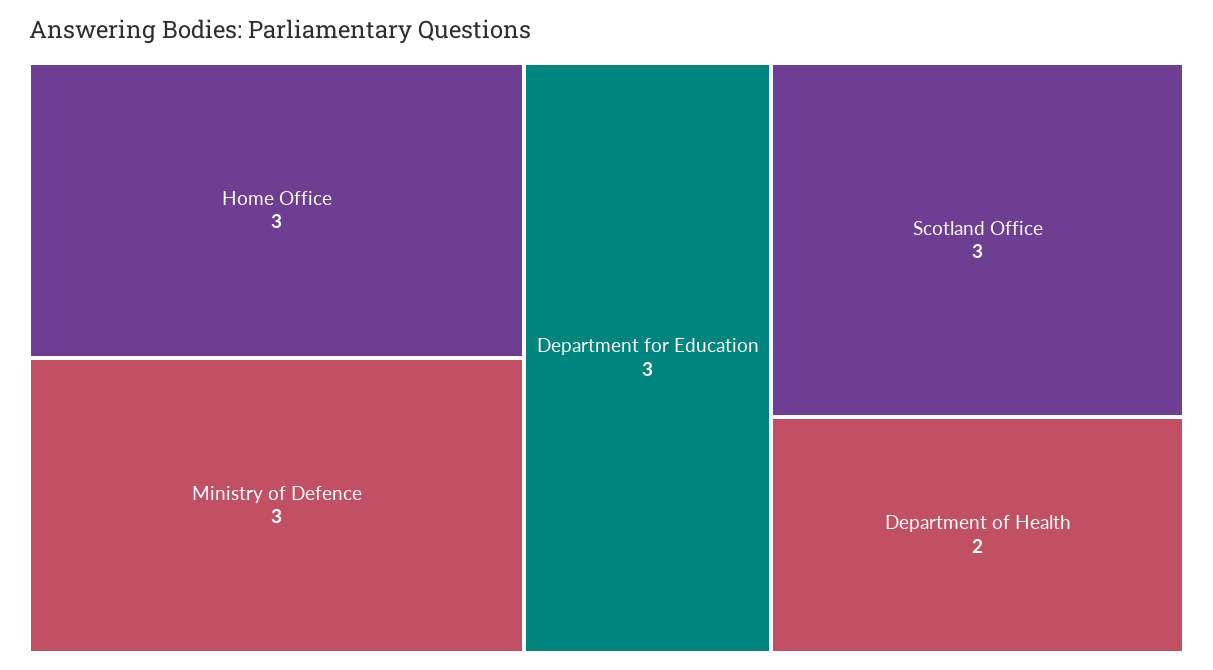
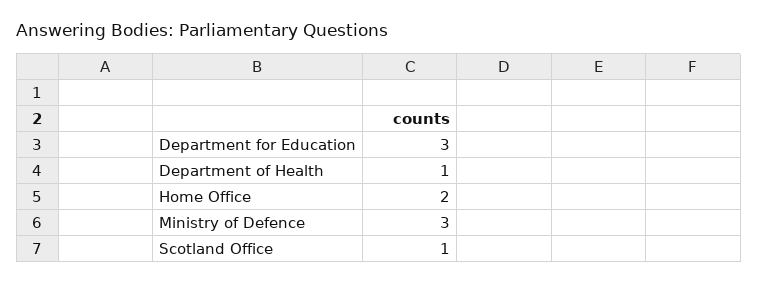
Home Office: 3 -> 2
Scotland Office: 3 -> 1
Department of Health: 2 -> 1

